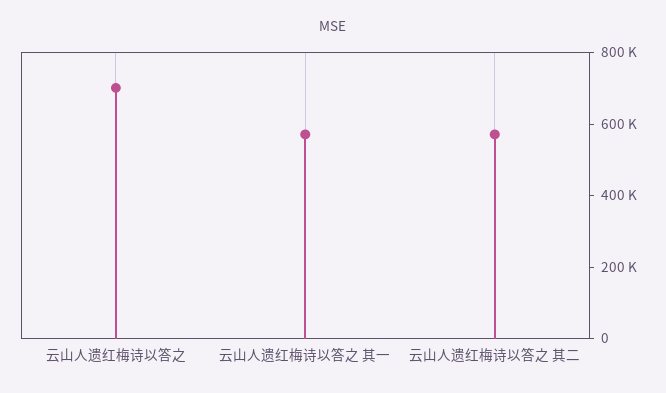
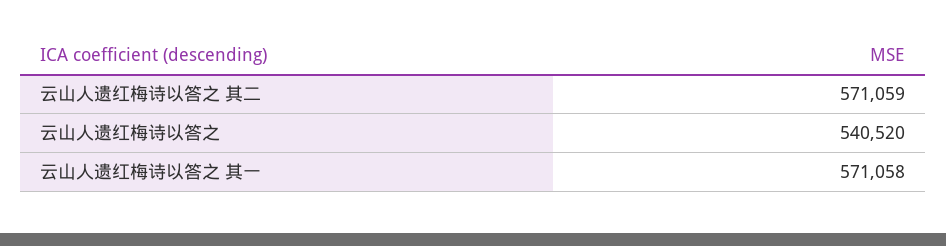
云山人遗红梅诗以答之: 700000 -> 540520

